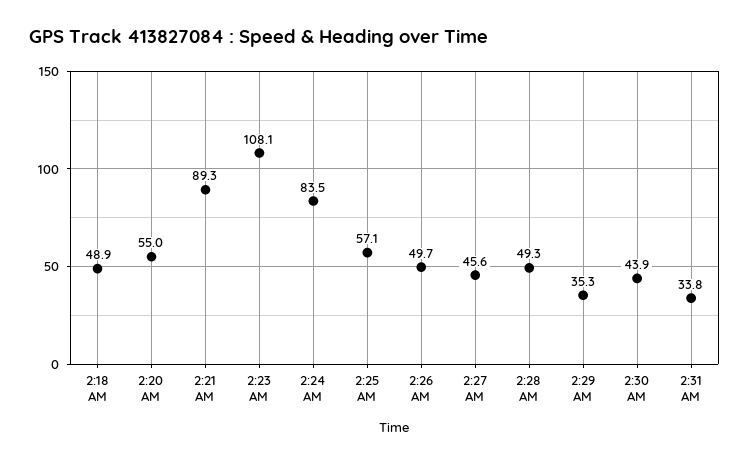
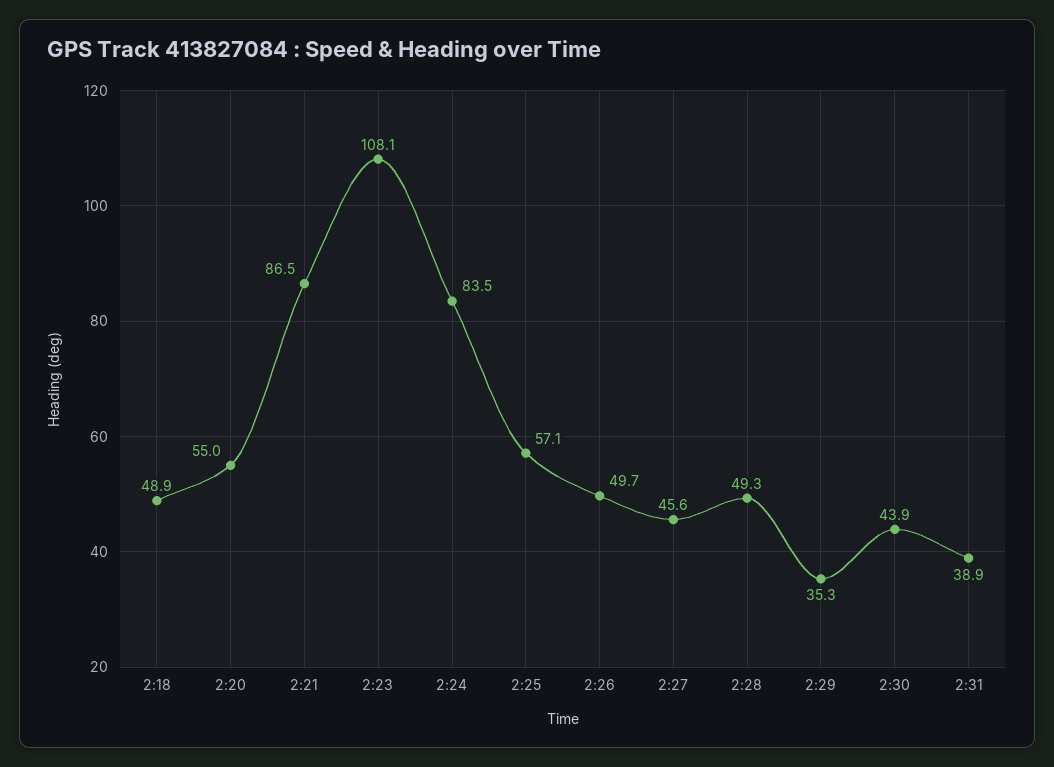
2:21 AM: 89.3 -> 86.5
2:31 AM: 33.8 -> 38.9

